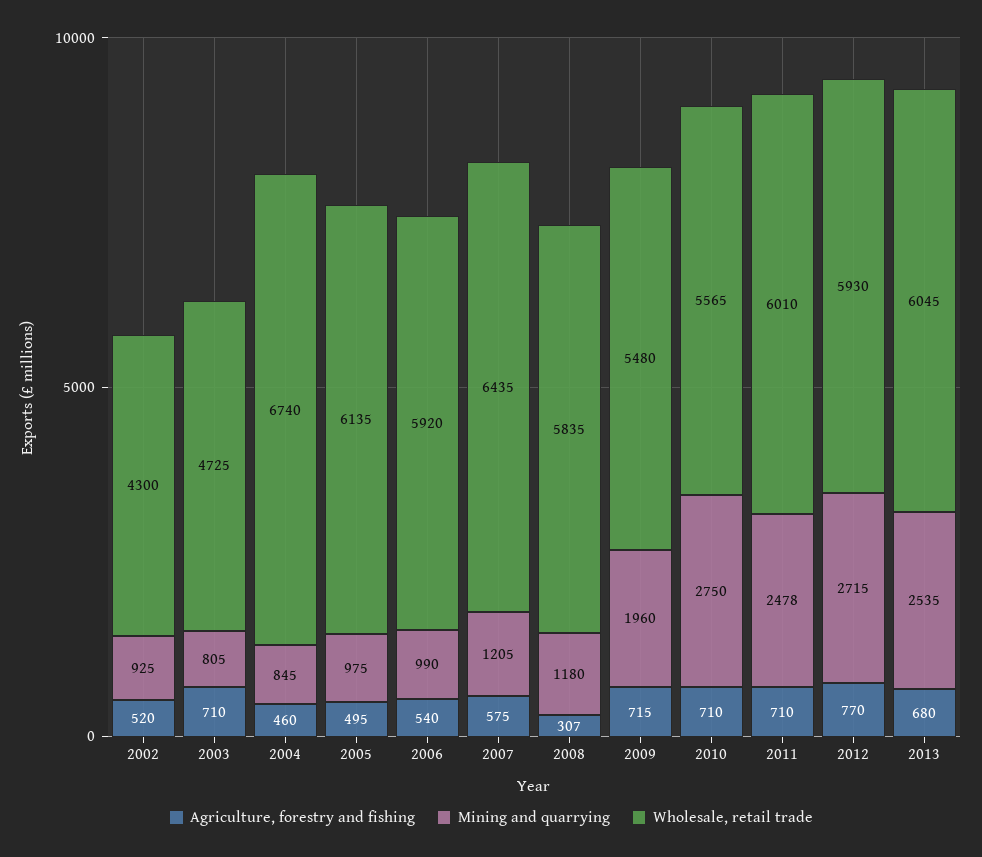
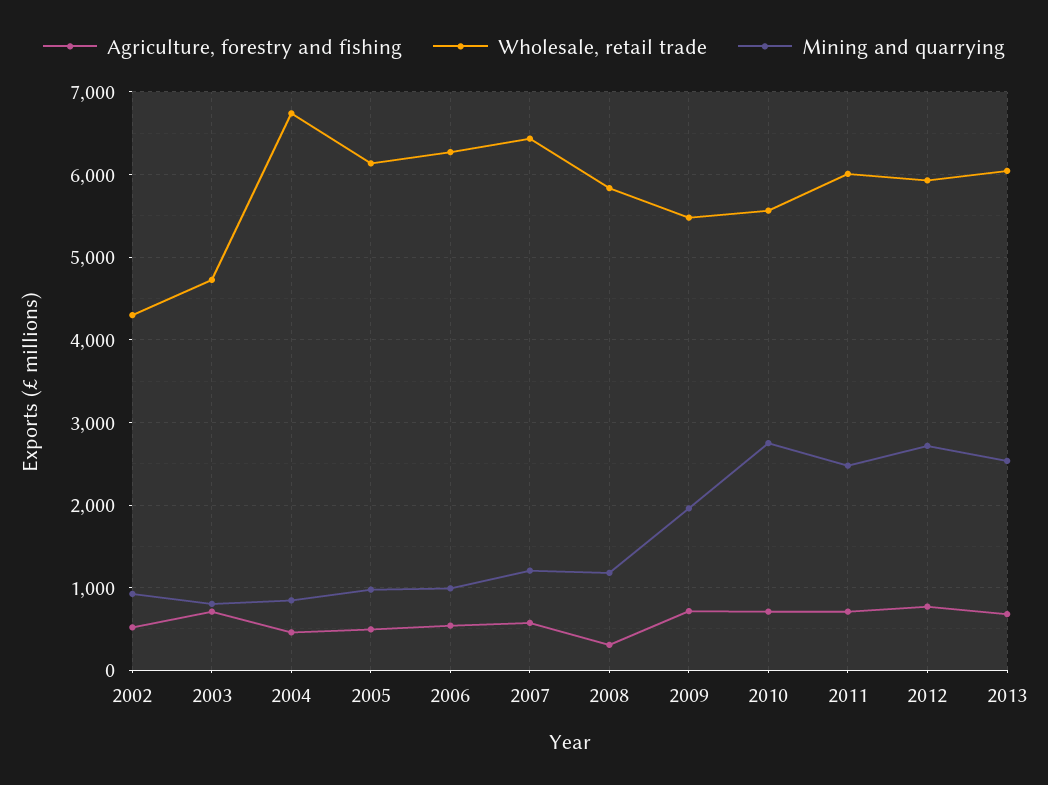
Wholesale, retail trade, 2006: 5920 -> 6300

